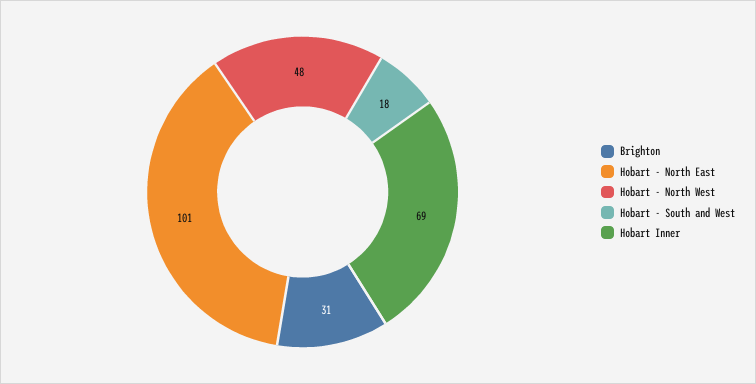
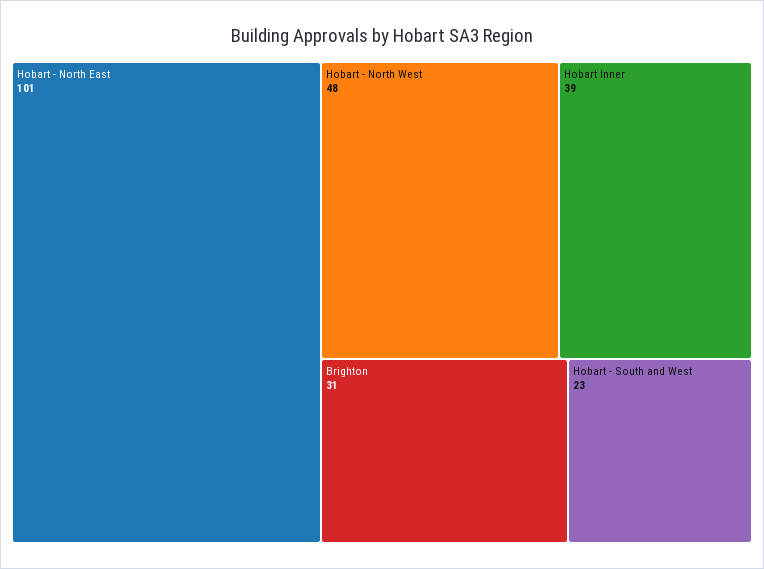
Hobart - South and West: 18 -> 23
Hobart Inner: 69 -> 39

